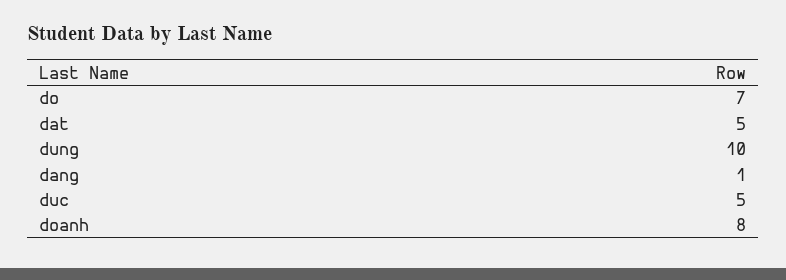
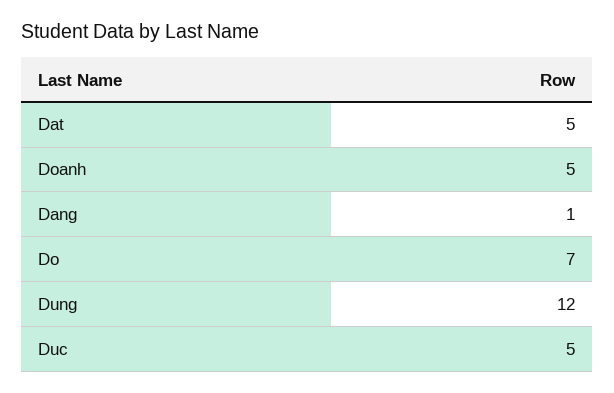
dung: 10 -> 12
doanh: 8 -> 5

